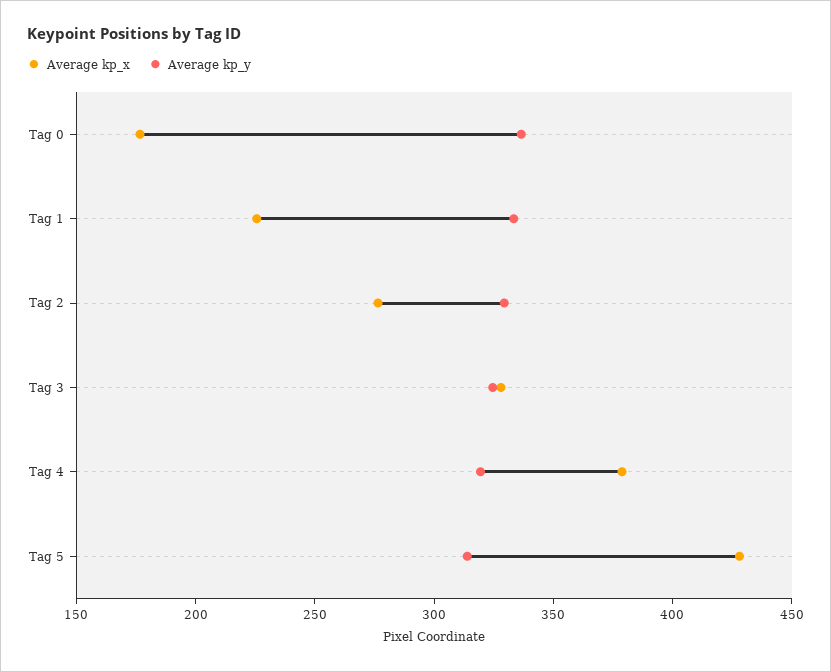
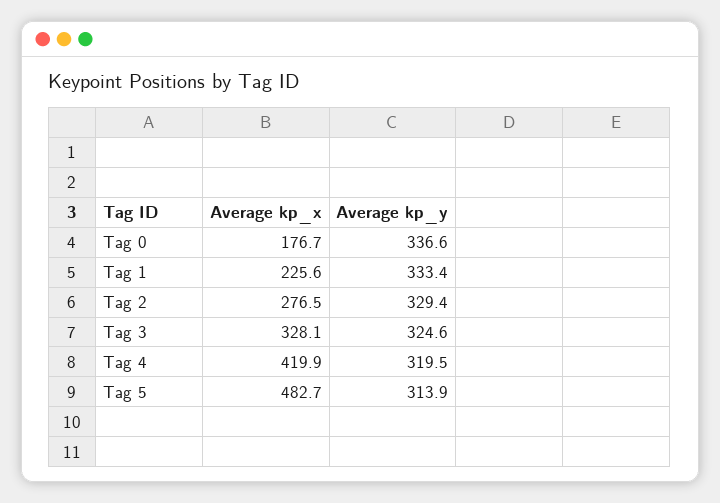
Average kp_x, Tag 4: 380 -> 419.9
Average kp_x, Tag 5: 430 -> 482.7

